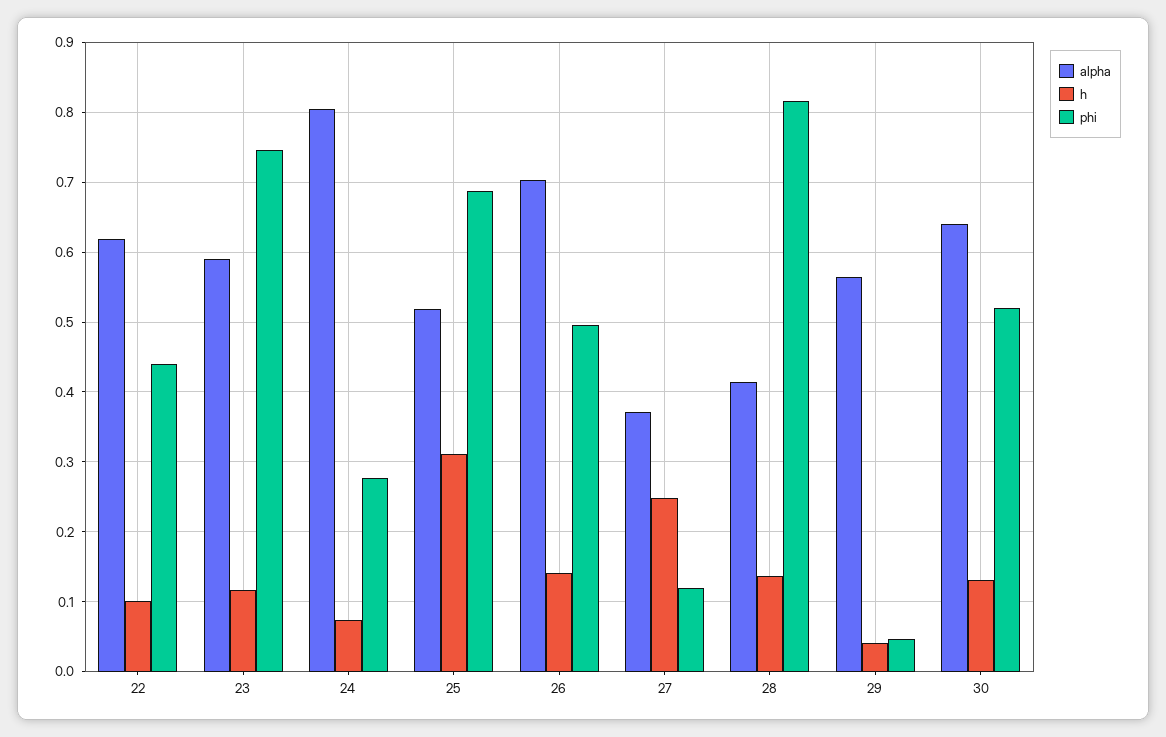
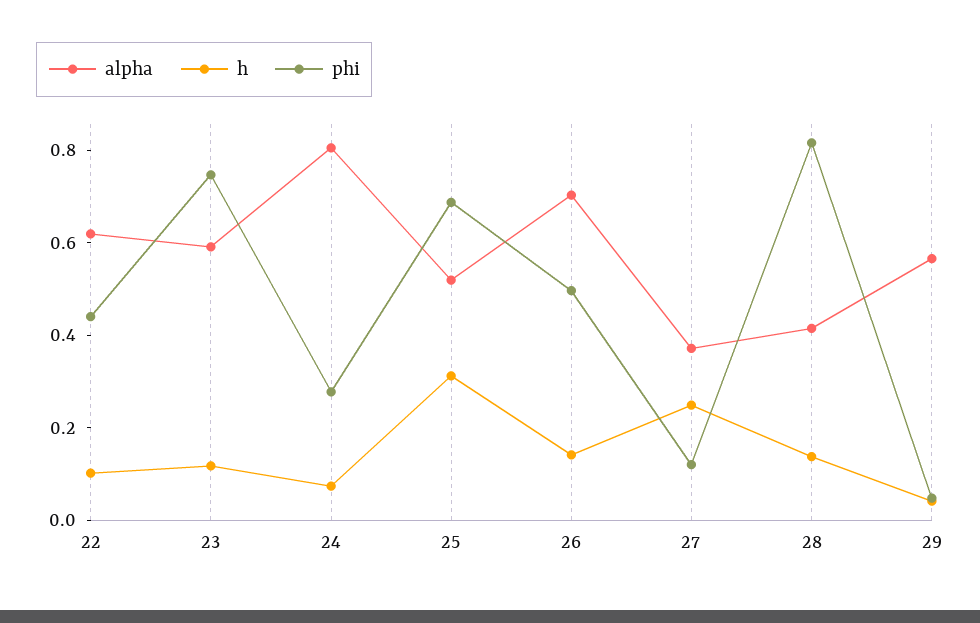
alpha, 30: 0.64 -> none
h, 30: 0.13 -> none
phi, 30: 0.52 -> none

